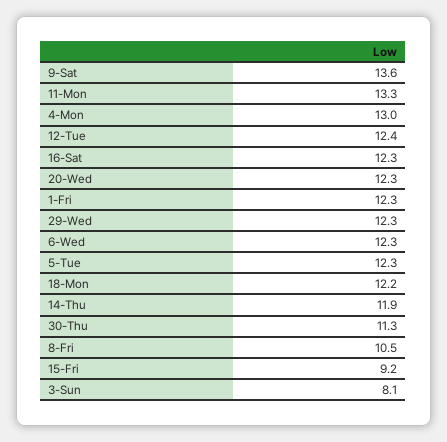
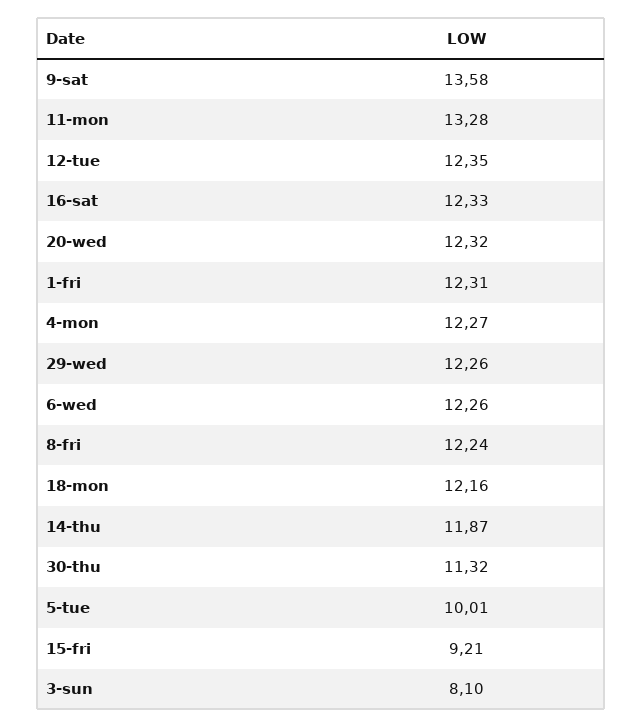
4-Mon: 13 -> 12.27
5-Tue: 12.3 -> 10.01
8-Fri: 10.5 -> 12.24

